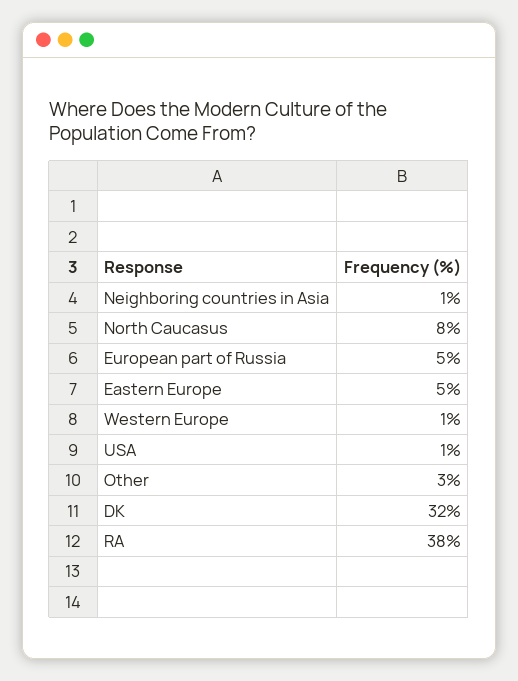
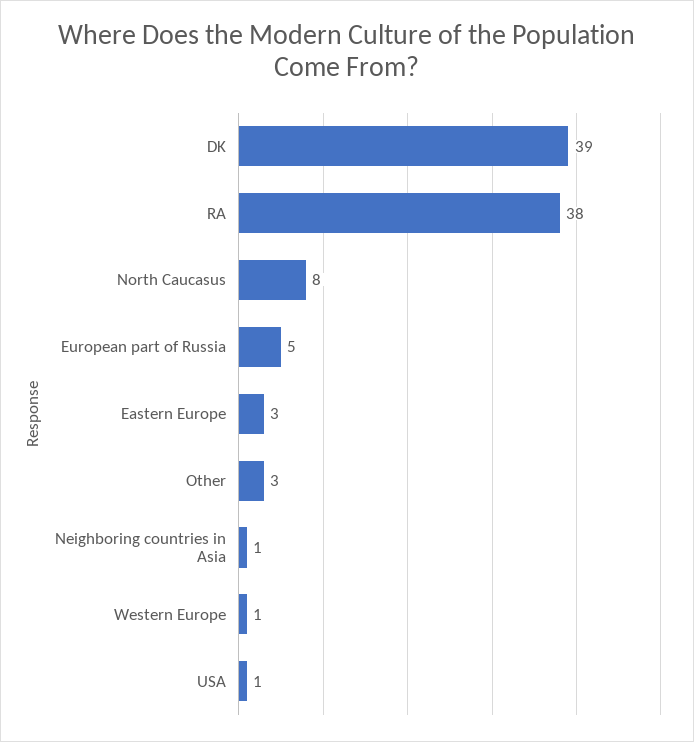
Eastern Europe: 5 -> 3
DK: 32 -> 39

